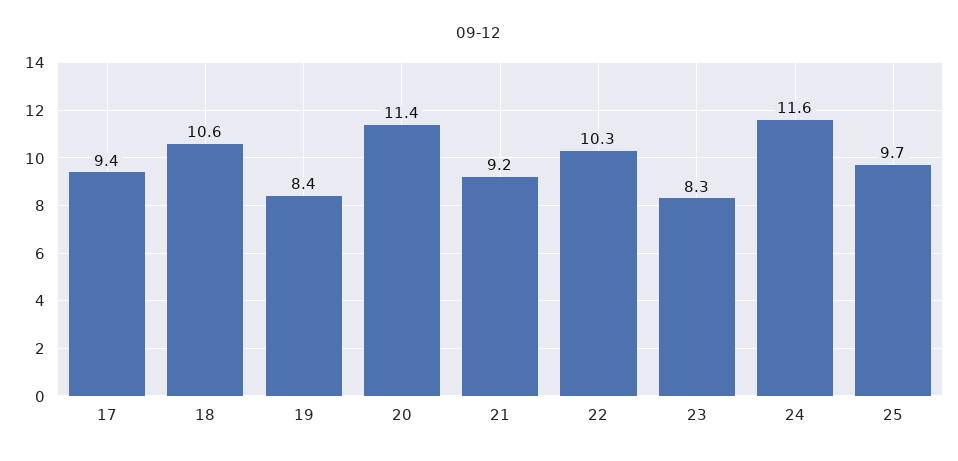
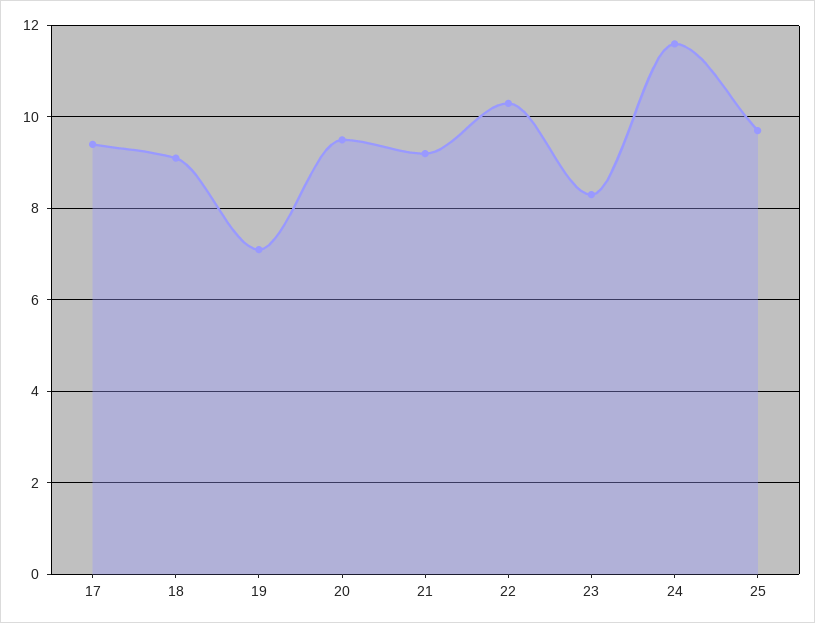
18: 10.6 -> 9
19: 8.4 -> 7
20: 11.4 -> 9.5

